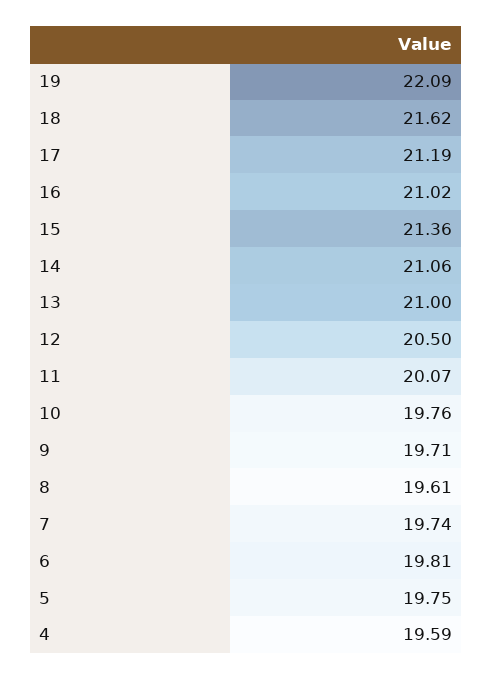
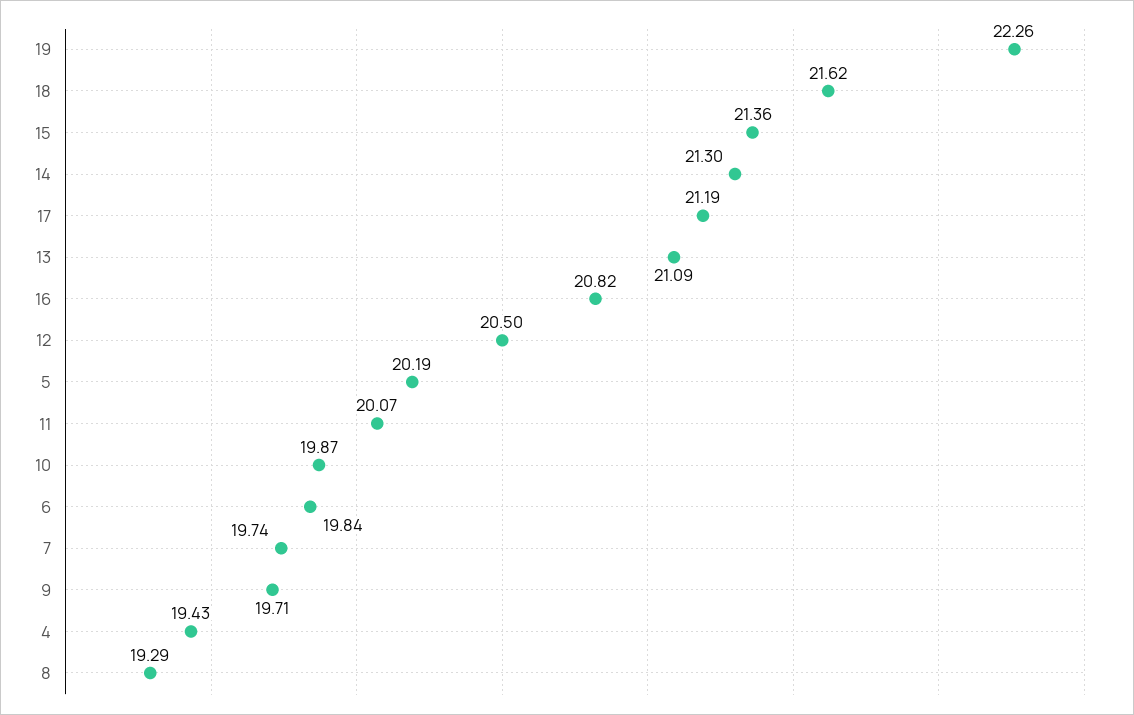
19: 22.09 -> 22.26
16: 21.02 -> 20.82
14: 21.06 -> 21.3
13: 21 -> 21.09
10: 19.76 -> 19.87
8: 19.61 -> 19.29
6: 19.81 -> 19.84
5: 19.75 -> 20.19
4: 19.59 -> 19.43

